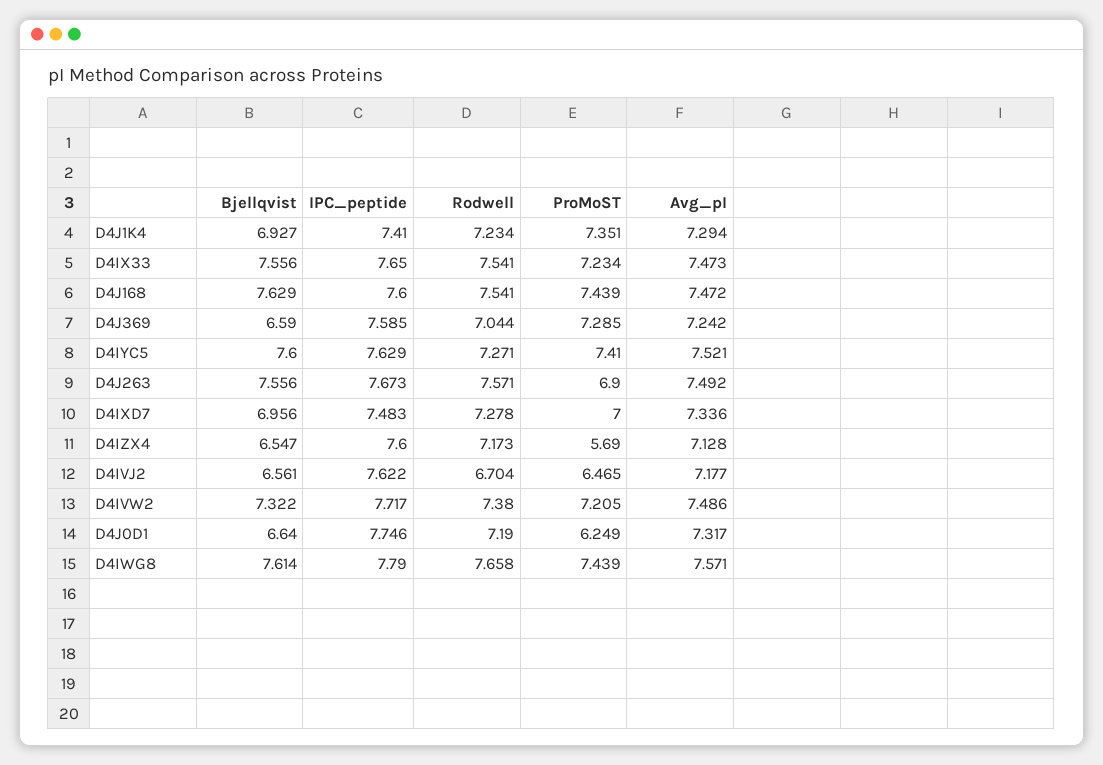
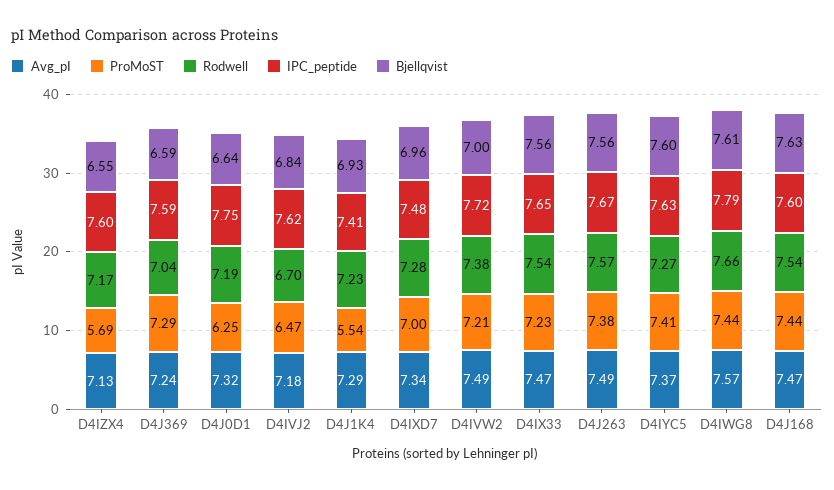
ProMoST, D4J1K4: 7.351 -> 5.54
Avg_pI, D4IYC5: 7.521 -> 7.37
ProMoST, D4J263: 6.9 -> 7.38
Bjellqvist, D4IVJ2: 6.561 -> 6.84
Bjellqvist, D4IVW2: 7.322 -> 7

